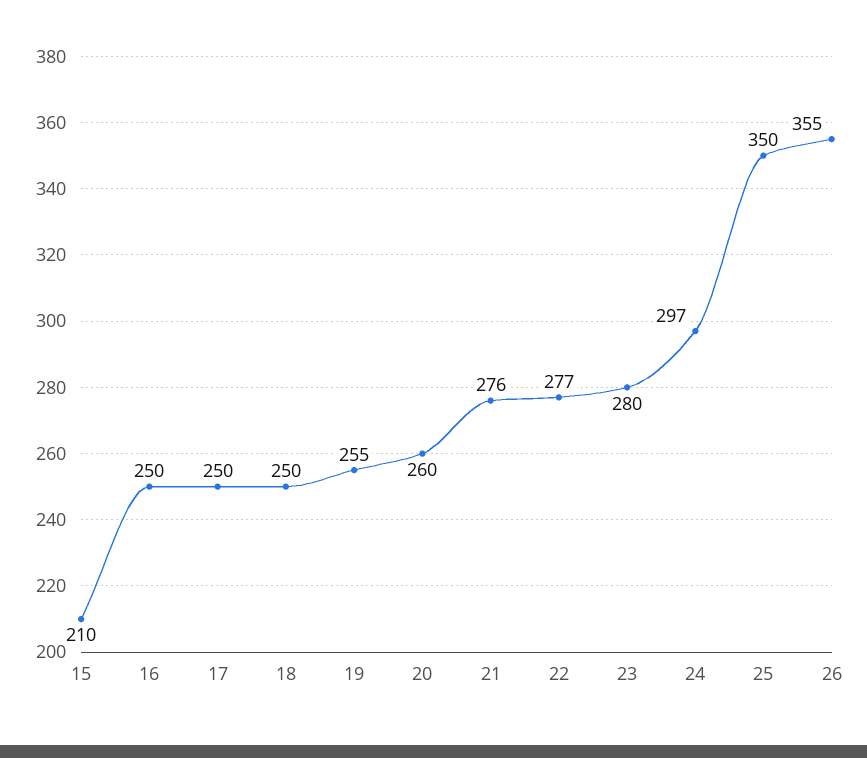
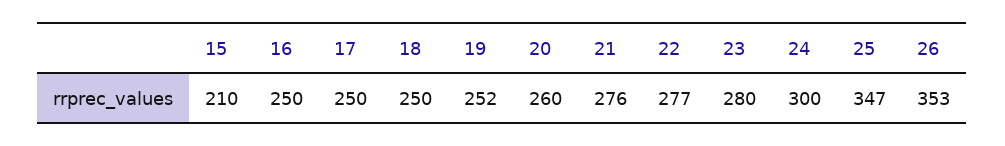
19: 255 -> 252
24: 297 -> 300
25: 350 -> 347
26: 355 -> 353

